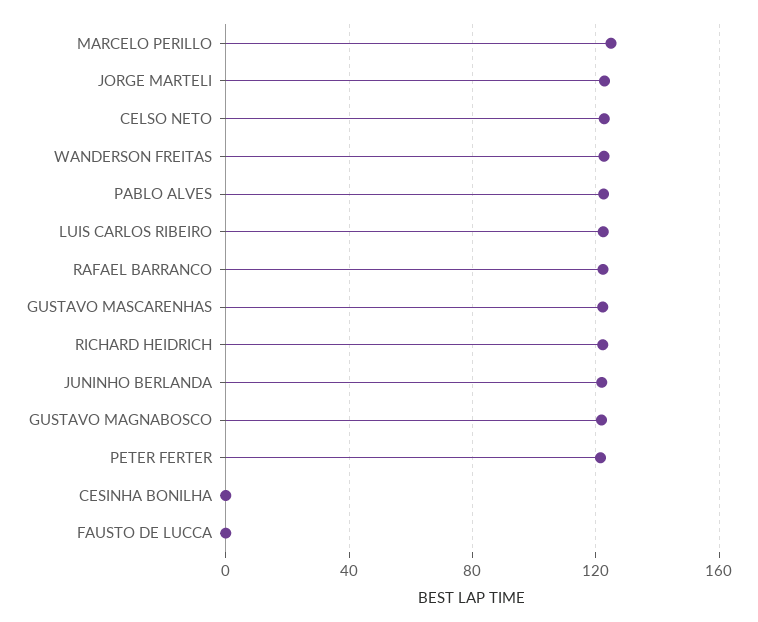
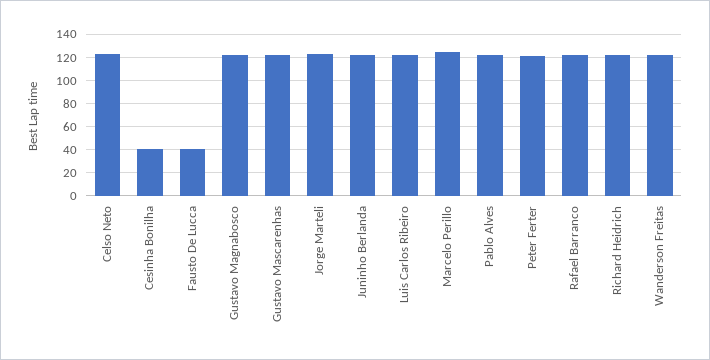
CESINHA BONILHA: 0 -> 40
FAUSTO DE LUCCA: 0 -> 40

